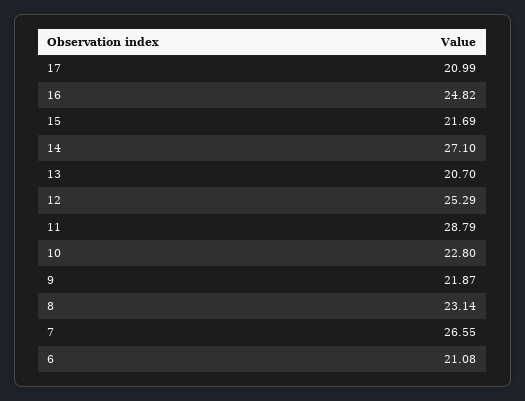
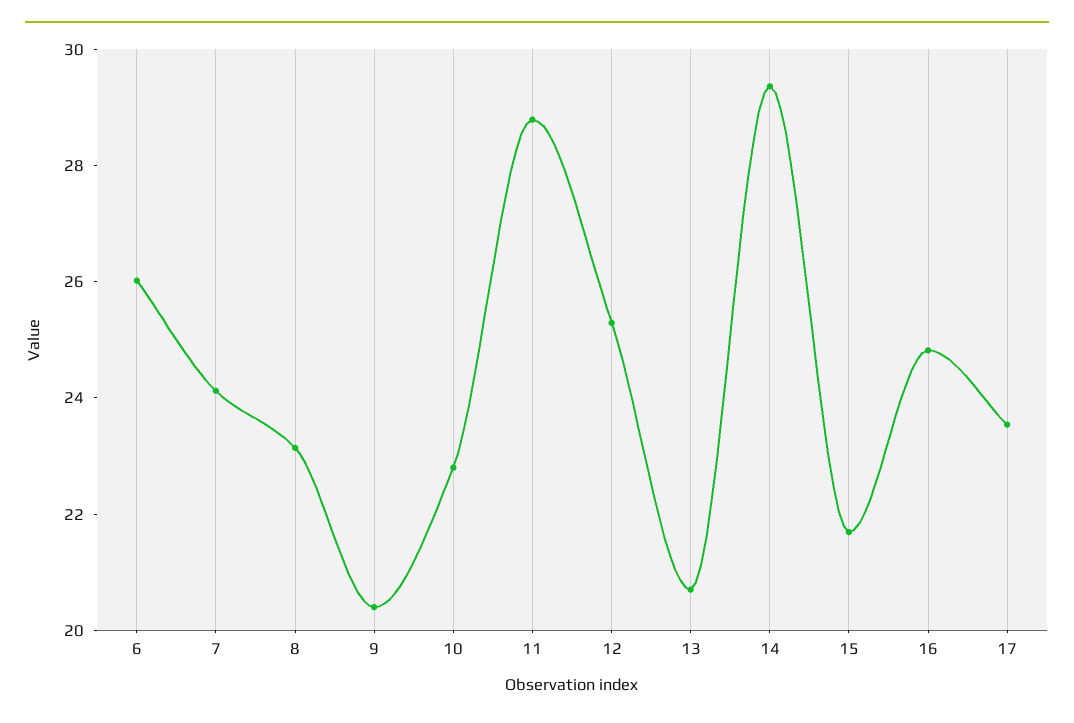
17: 20.99 -> 23.5
14: 27.1 -> 29.5
9: 21.87 -> 20.5
7: 26.55 -> 24
6: 21.08 -> 26

